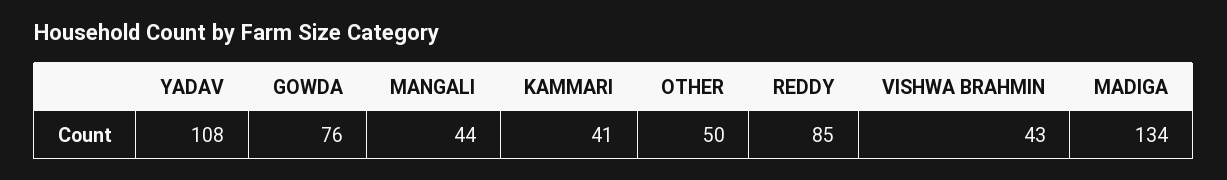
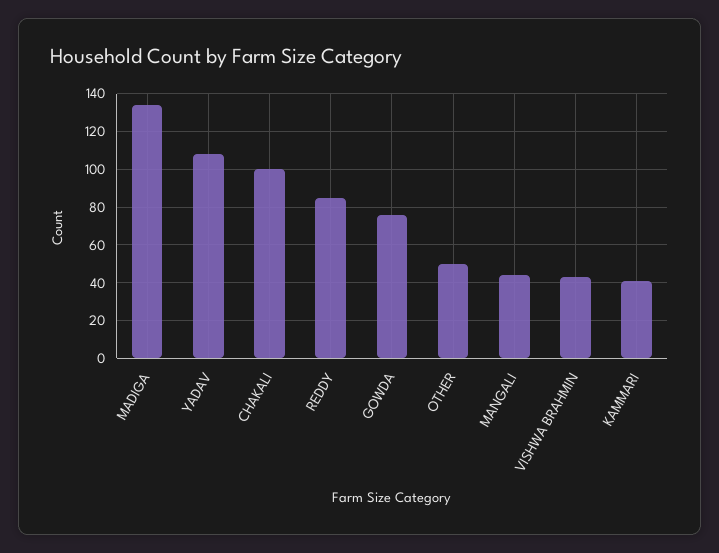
CHAKALI: none -> 100

